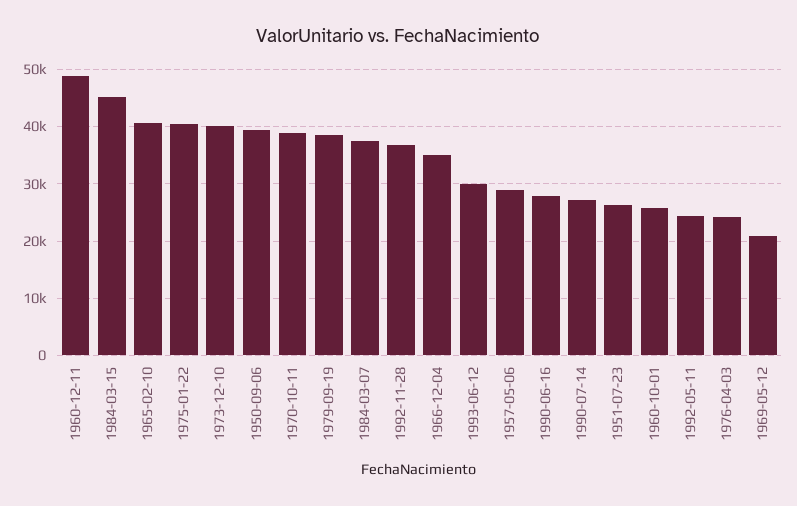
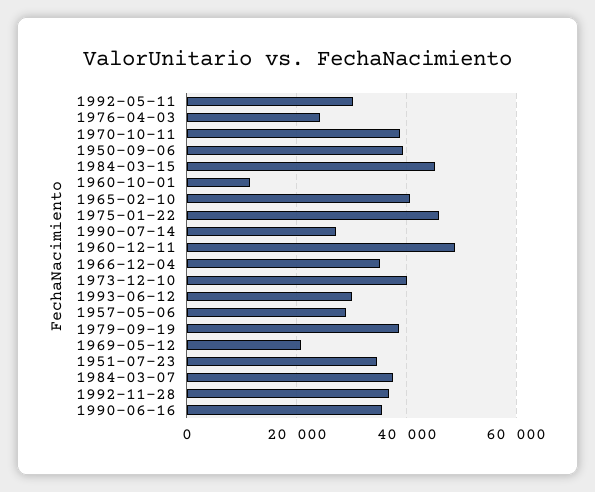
1975-01-22: 40000 -> 46000
1990-06-16: 28000 -> 36000
1951-07-23: 26000 -> 34000
1960-10-01: 26000 -> 12000
1992-05-11: 24000 -> 30000

